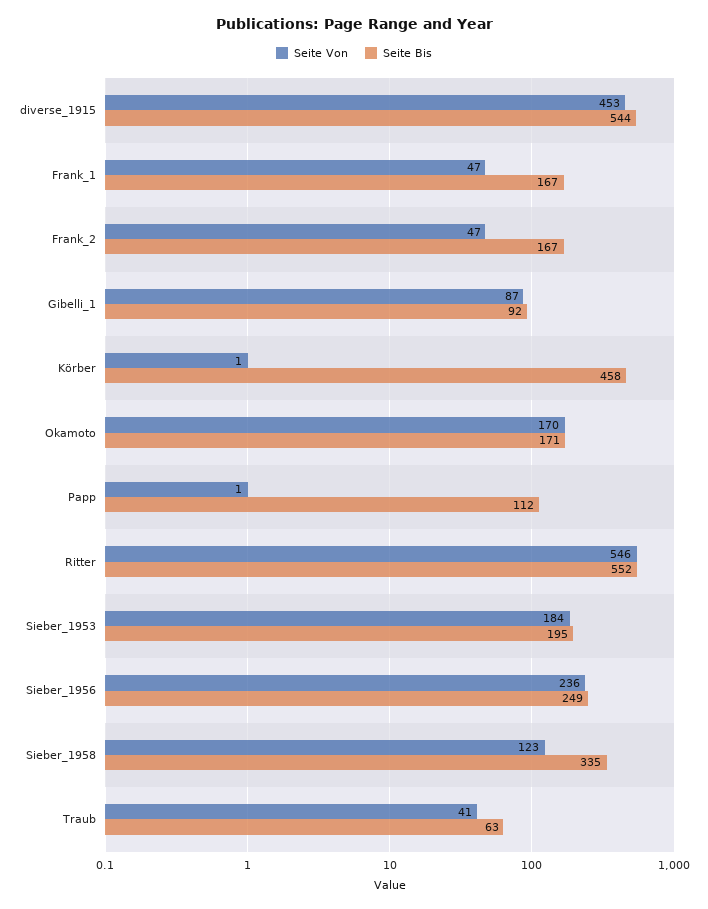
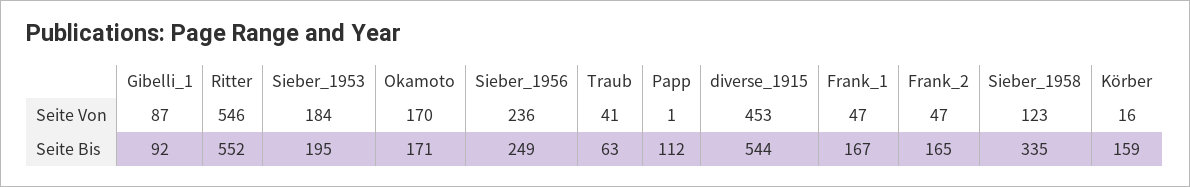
Seite Bis, Frank_2: 167 -> 165
Seite Von, Körber: 1 -> 16
Seite Bis, Körber: 458 -> 159

